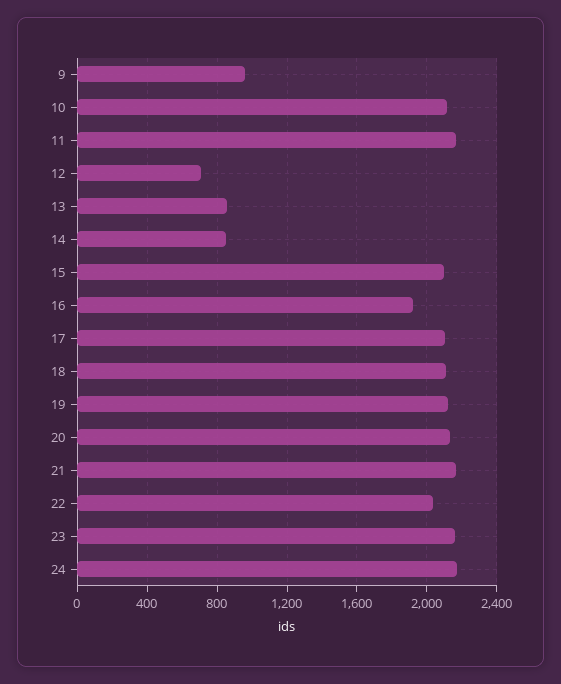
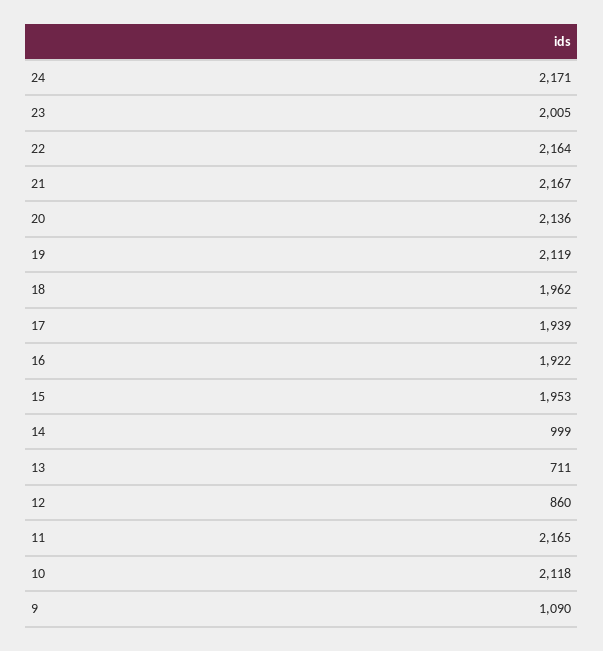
9: 950 -> 1090
12: 700 -> 860
13: 850 -> 711
14: 850 -> 999
15: 2100 -> 1953
17: 2100 -> 1939
18: 2100 -> 1962
22: 2050 -> 2164
23: 2150 -> 2005

